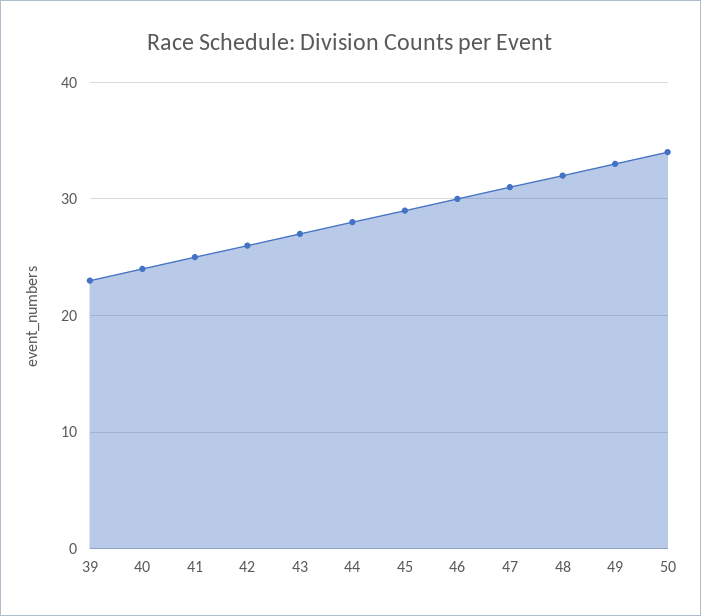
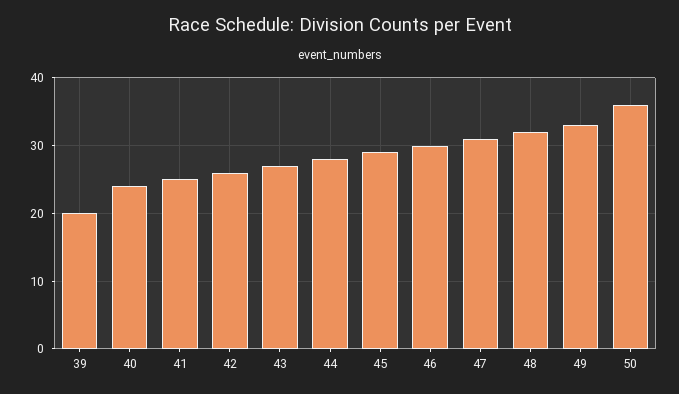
39: 23 -> 20
50: 34 -> 36

